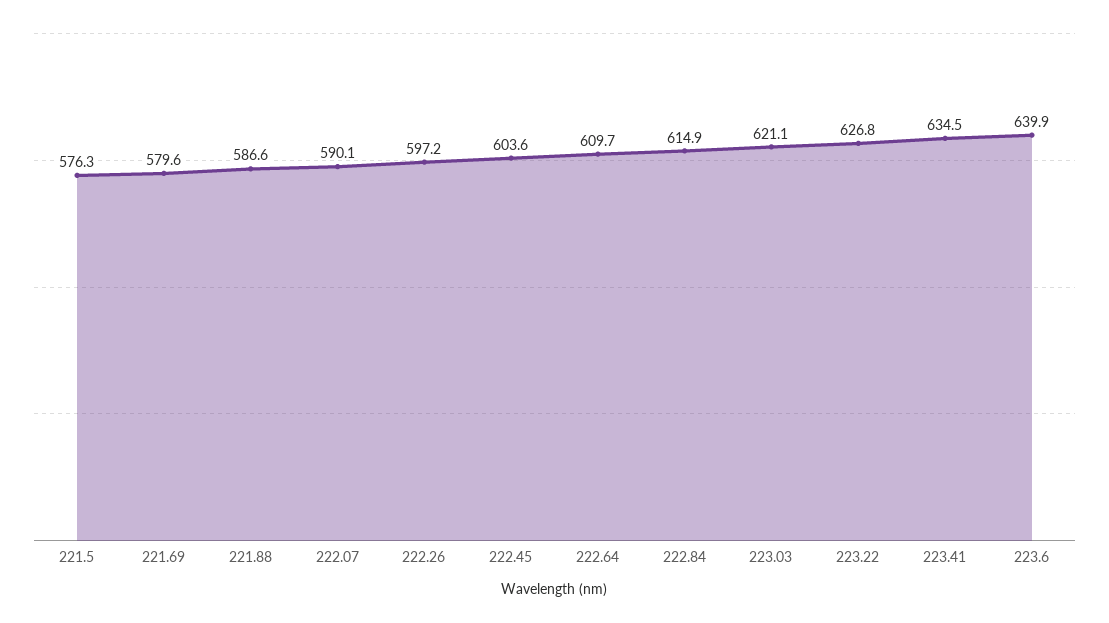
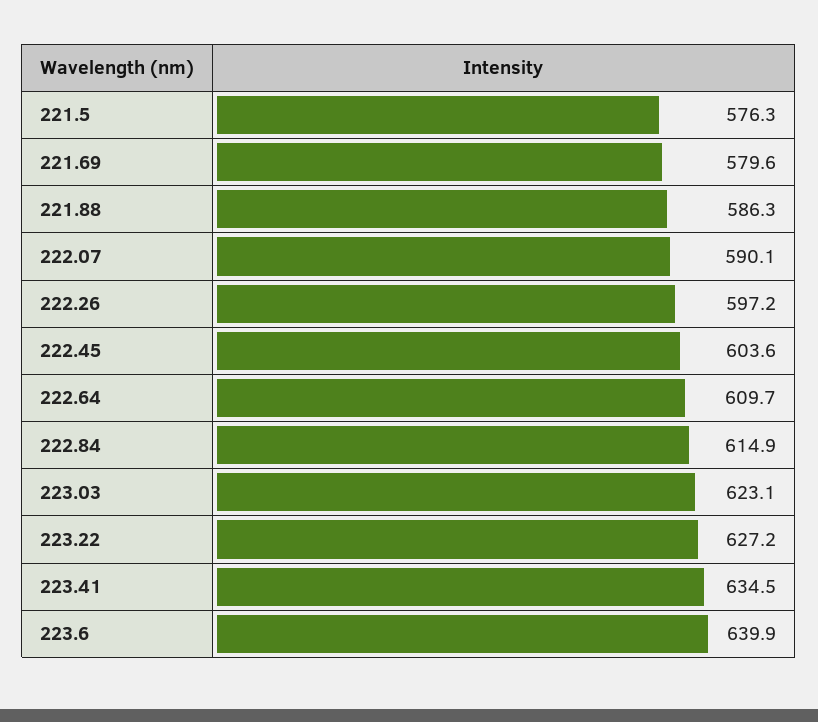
221.88: 586.6 -> 586.3
223.03: 621.1 -> 623.1
223.22: 626.8 -> 627.2

